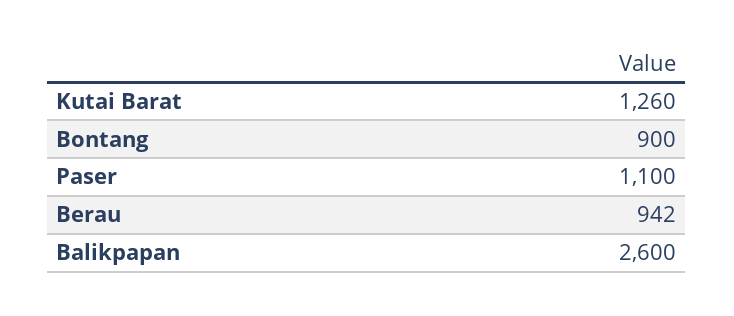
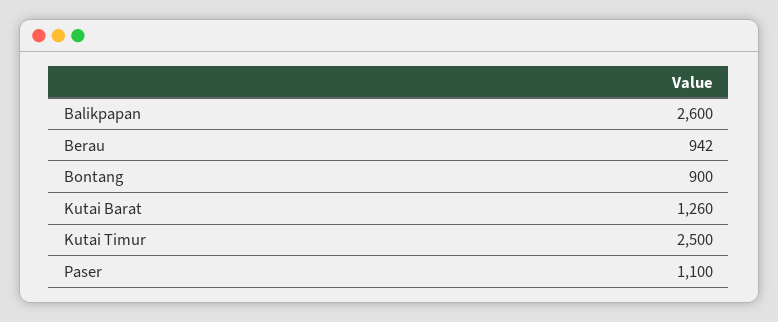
Kutai Timur: none -> 2500

